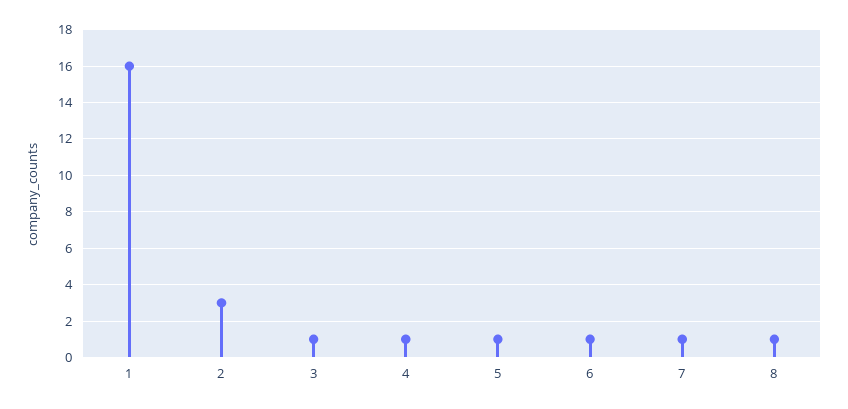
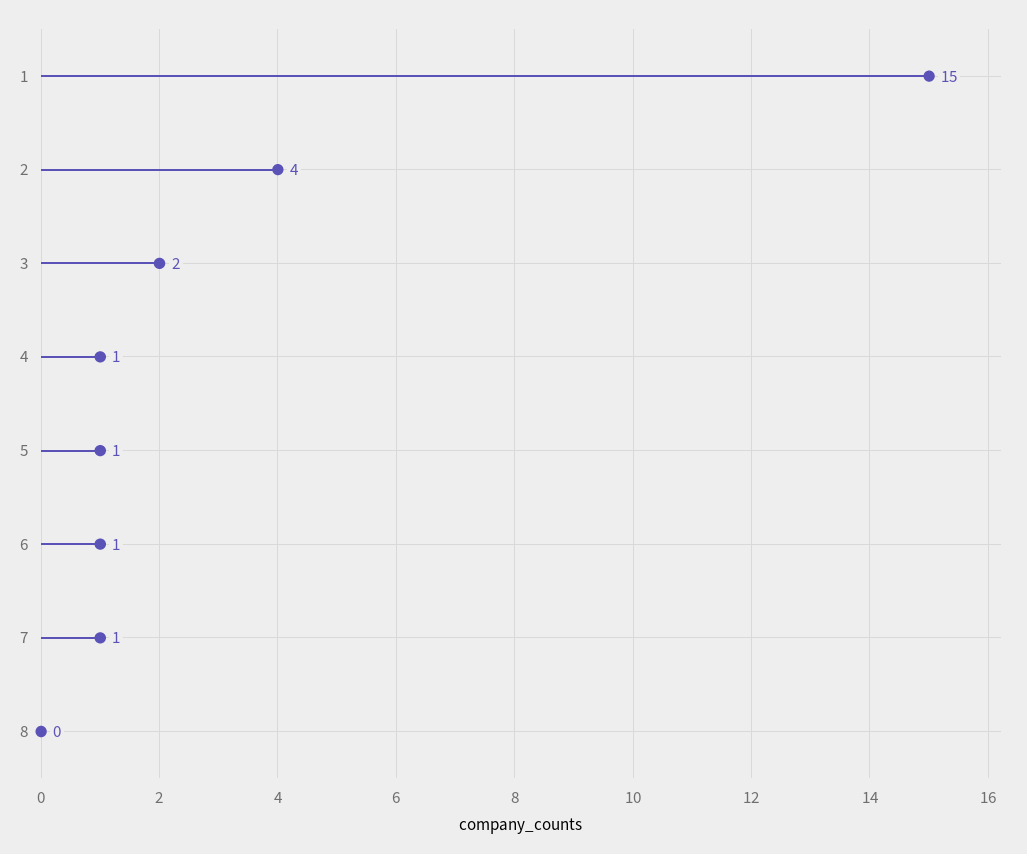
1: 16 -> 15
2: 3 -> 4
3: 1 -> 2
8: 1 -> 0

